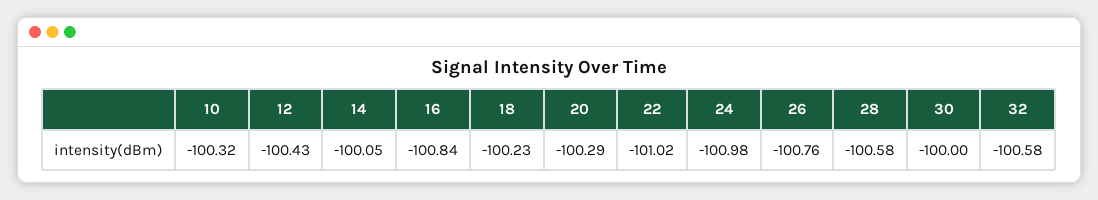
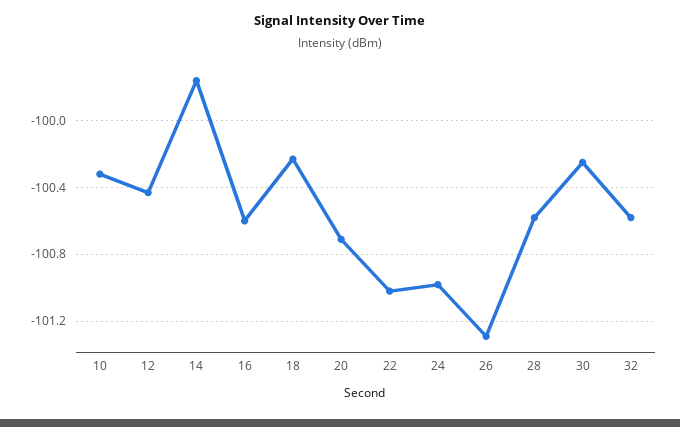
14: -100.05 -> -99.75
16: -100.84 -> -100.6
20: -100.29 -> -100.7
26: -100.76 -> -101.3
30: -100 -> -100.25

